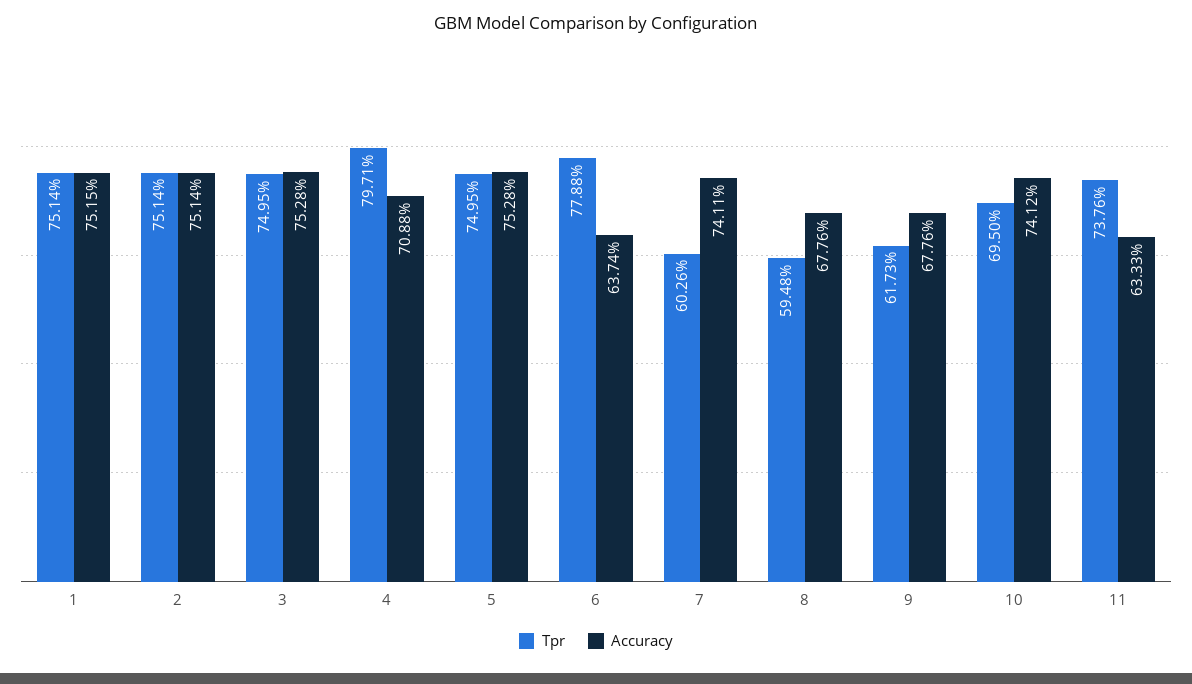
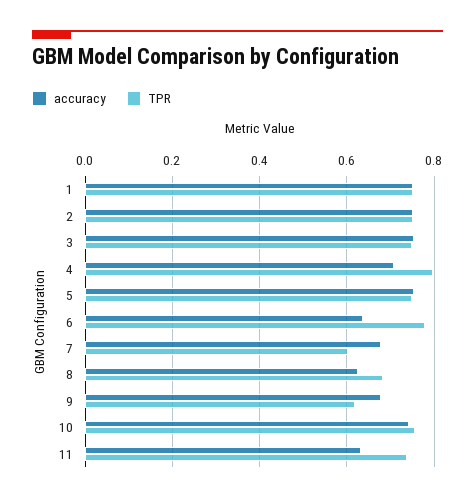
Accuracy, 7: 0.7411 -> 0.68
Tpr, 8: 0.5948 -> 0.68
Accuracy, 8: 0.6776 -> 0.62
Tpr, 10: 0.695 -> 0.76

